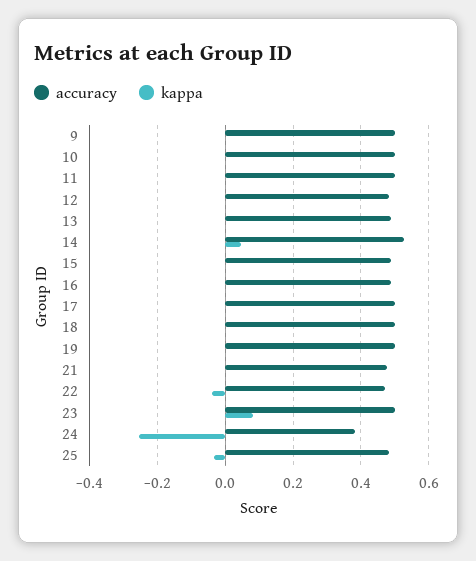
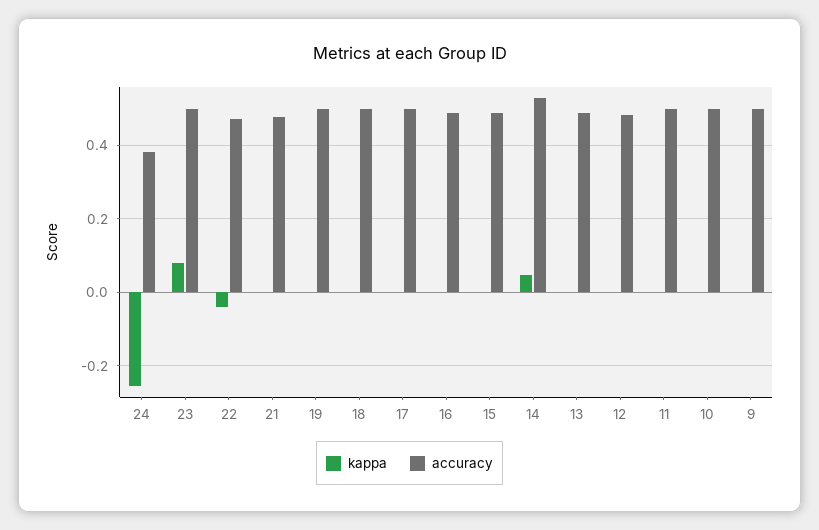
accuracy, 25: 0.48 -> none
kappa, 25: -0.04 -> none

